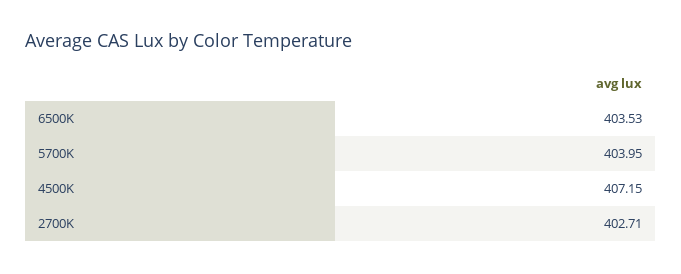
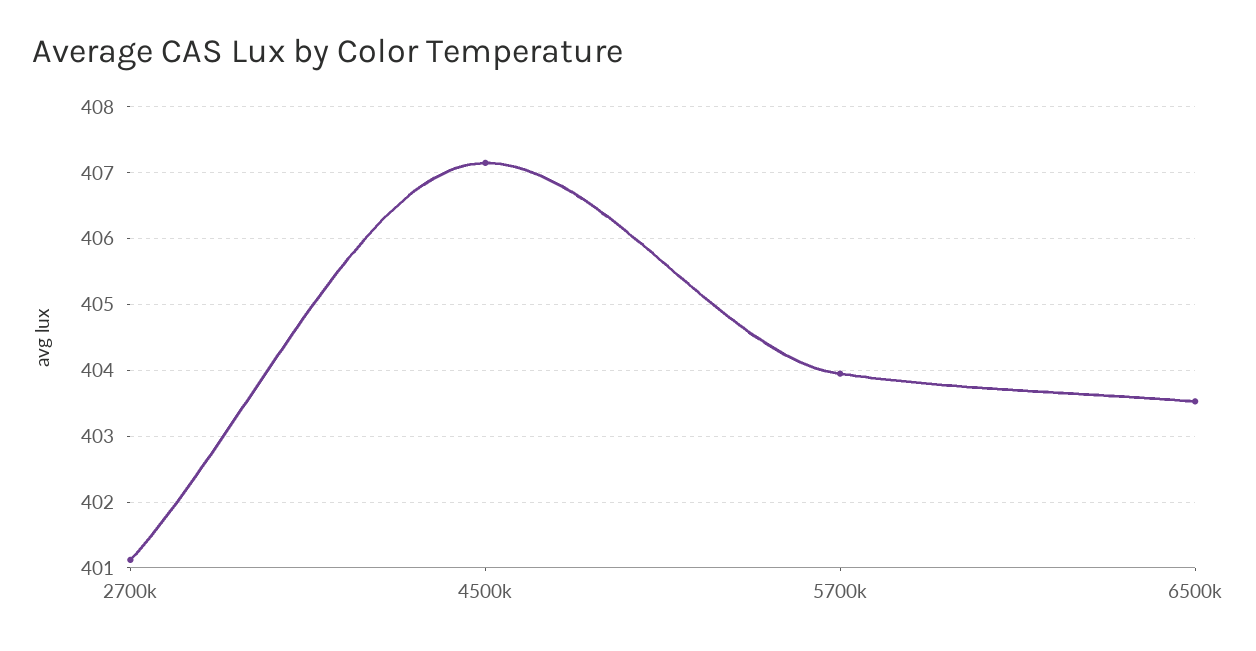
2700K: 402.71 -> 401.1

